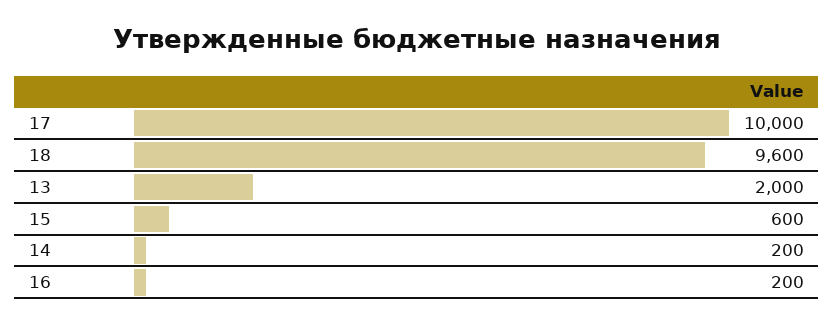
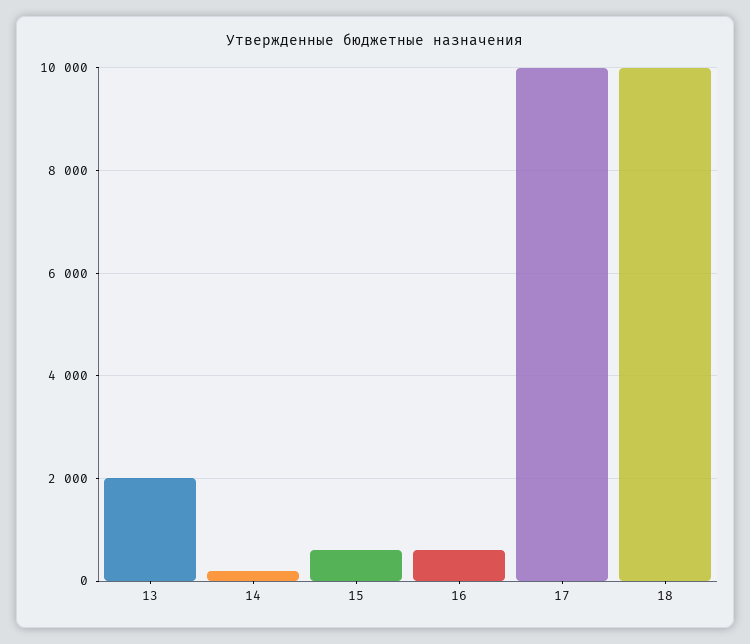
18: 9600 -> 10000
16: 200 -> 600

